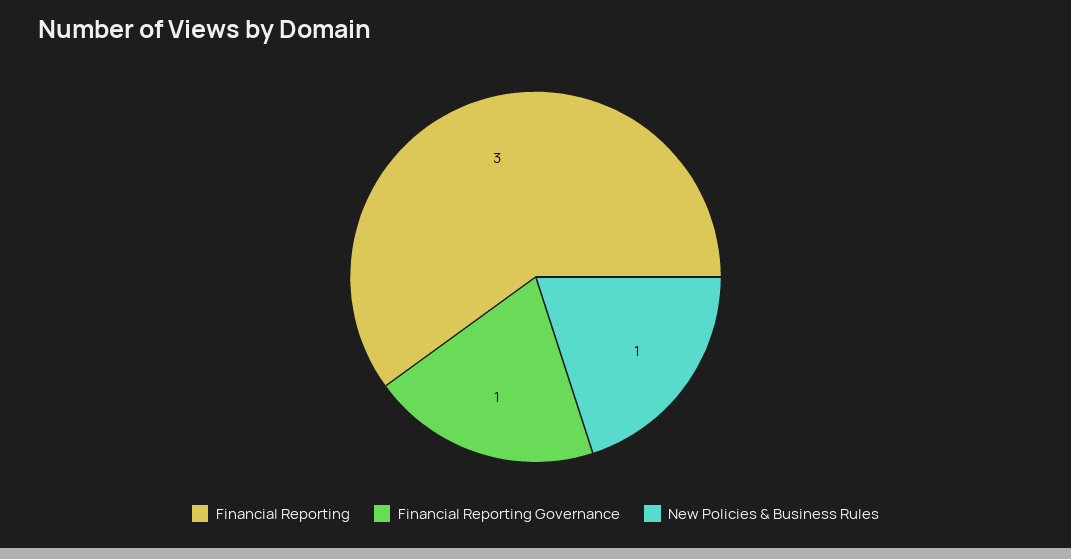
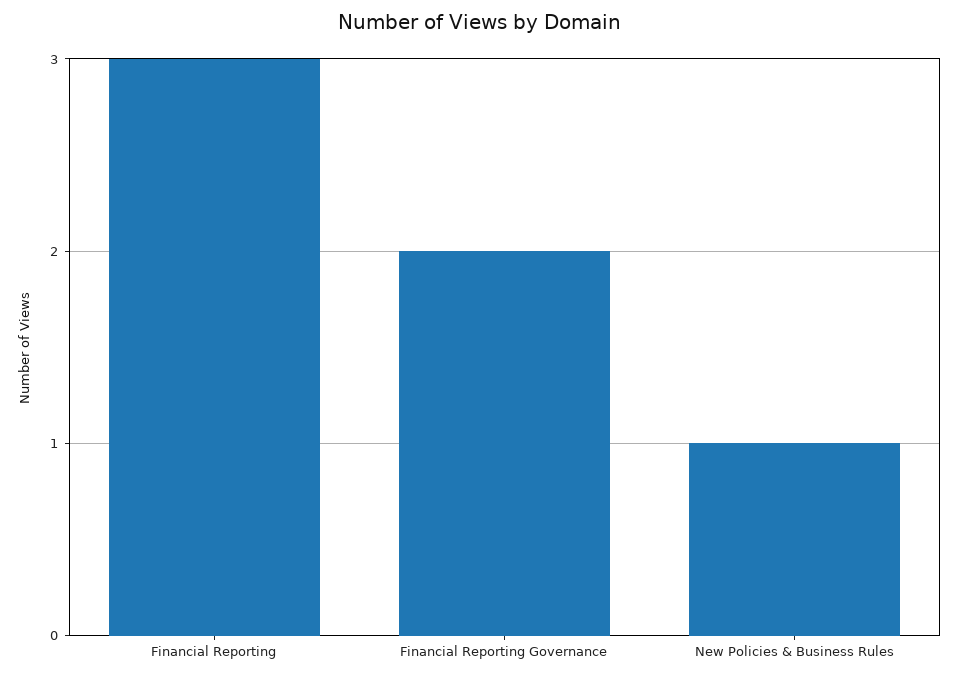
Financial Reporting Governance: 1 -> 2

